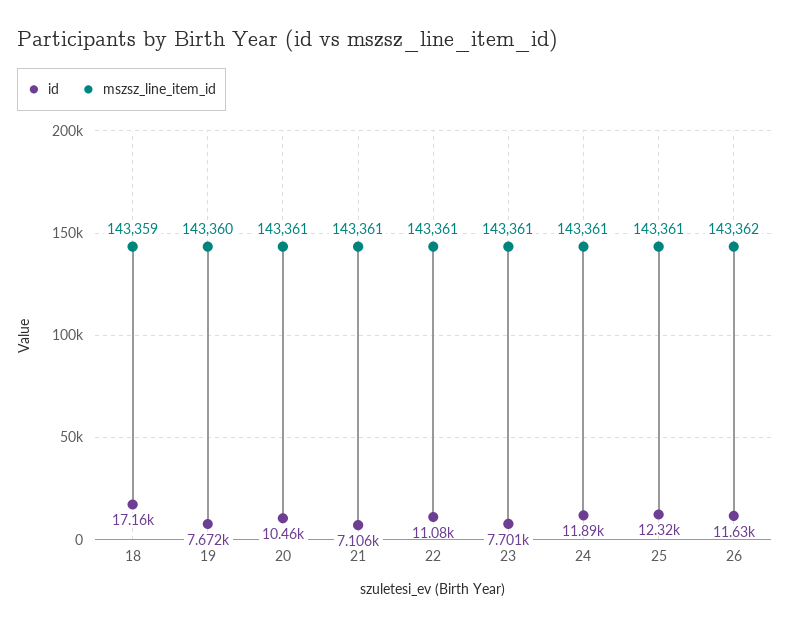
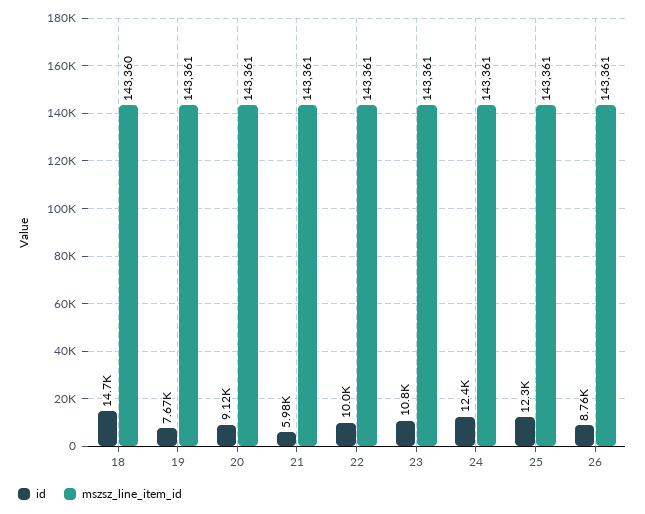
id, 18: 17160 -> 14700
mszsz_line_item_id, 18: 143359 -> 143360
mszsz_line_item_id, 19: 143360 -> 143361
id, 20: 10460 -> 9120
id, 21: 7106 -> 5980
id, 22: 11080 -> 10000
id, 23: 7701 -> 10800
id, 24: 11890 -> 12400
id, 26: 11630 -> 8760
mszsz_line_item_id, 26: 143362 -> 143361

